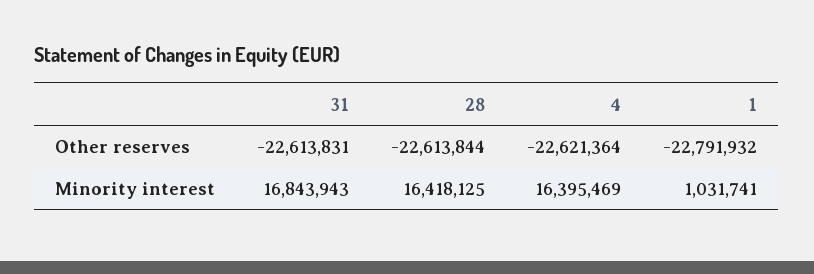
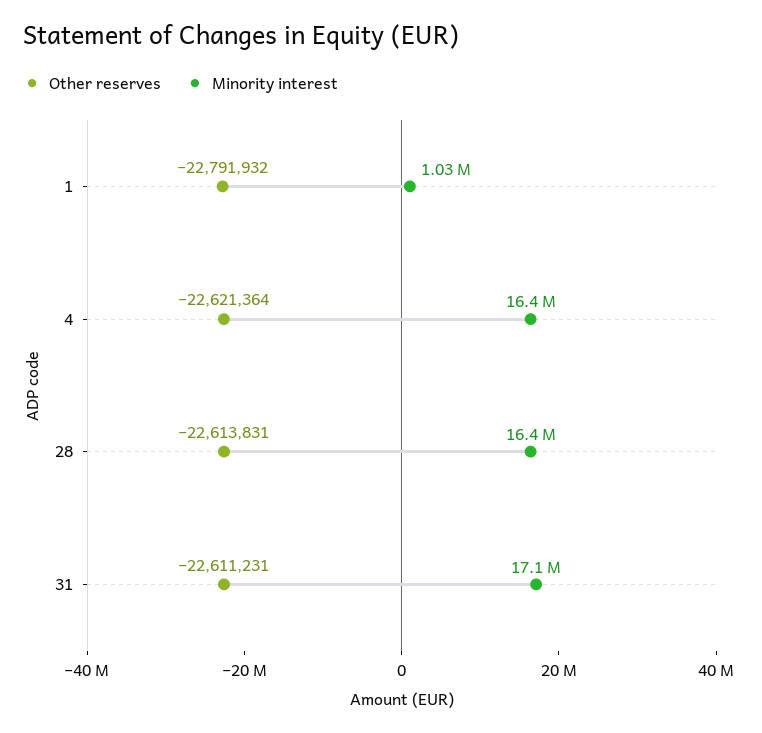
Other reserves, 31: -22613831 -> -22611231
Other reserves, 28: -22613844 -> -22613831
Minority interest, 31: 16843943 -> 17100000

